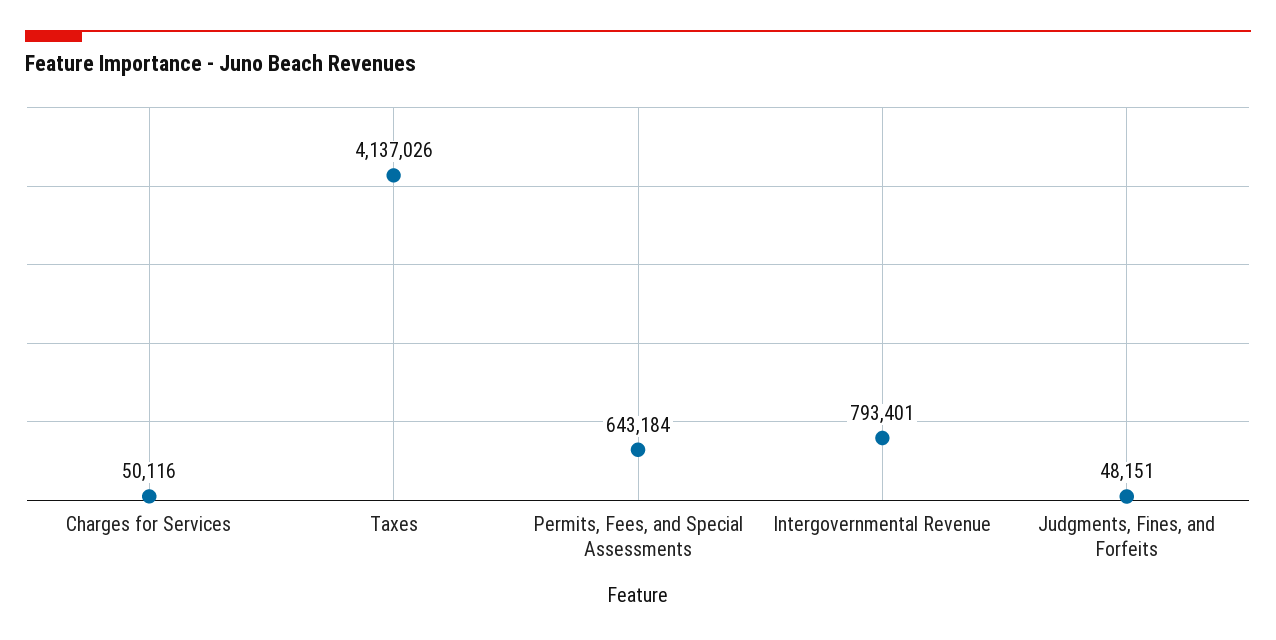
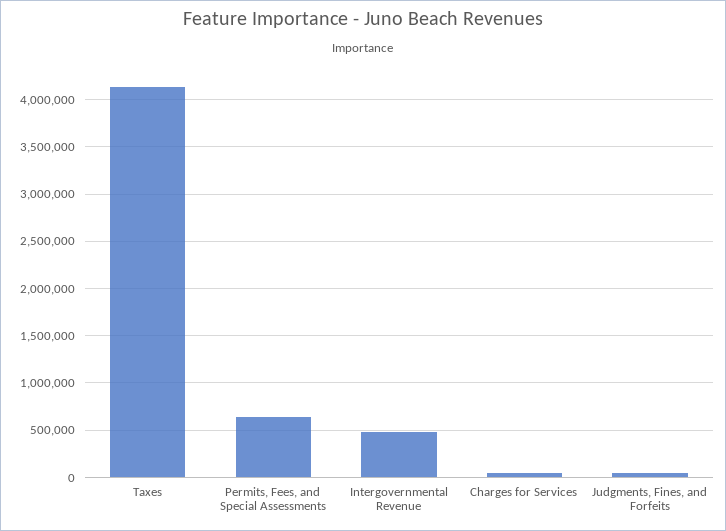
Intergovernmental Revenue: 793401 -> 500000

